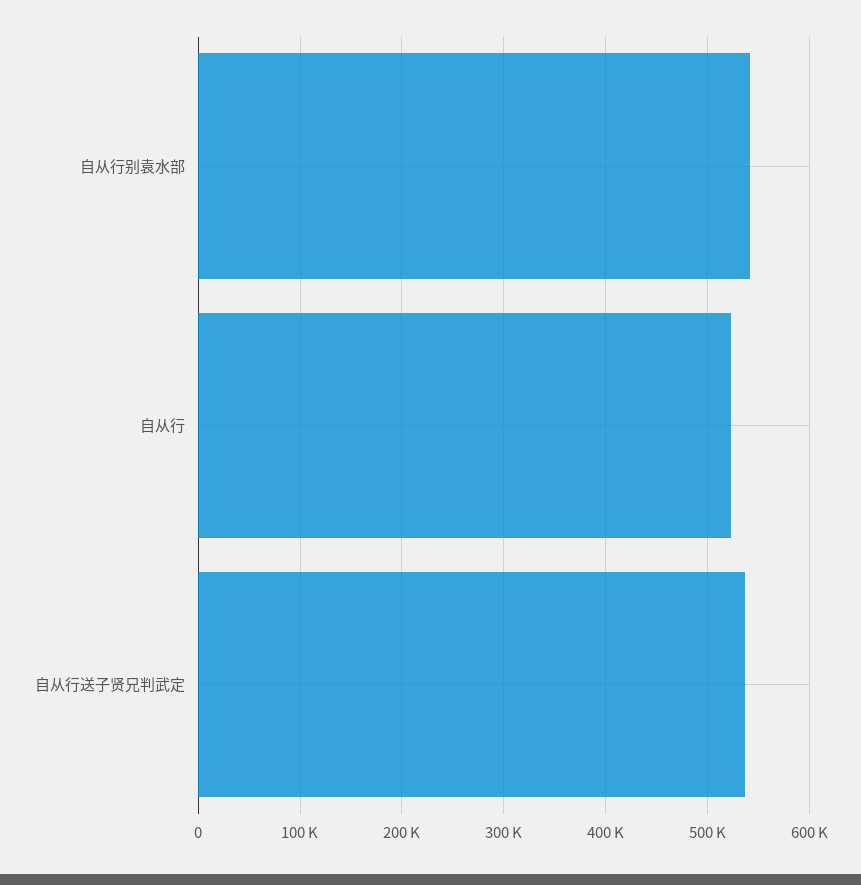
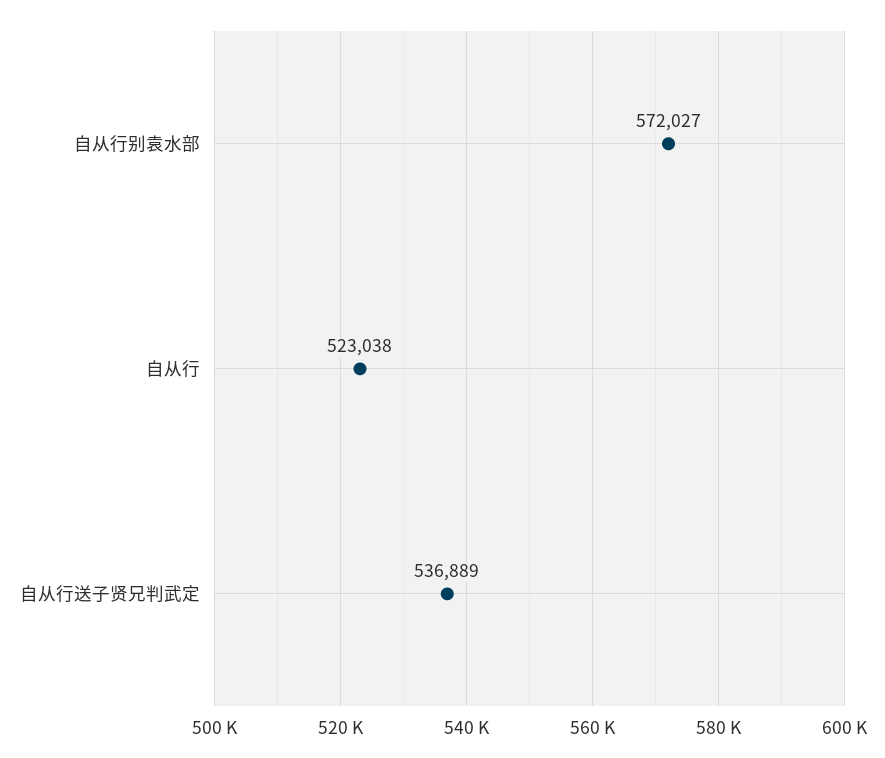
自从行别袁水部: 540000 -> 572027

